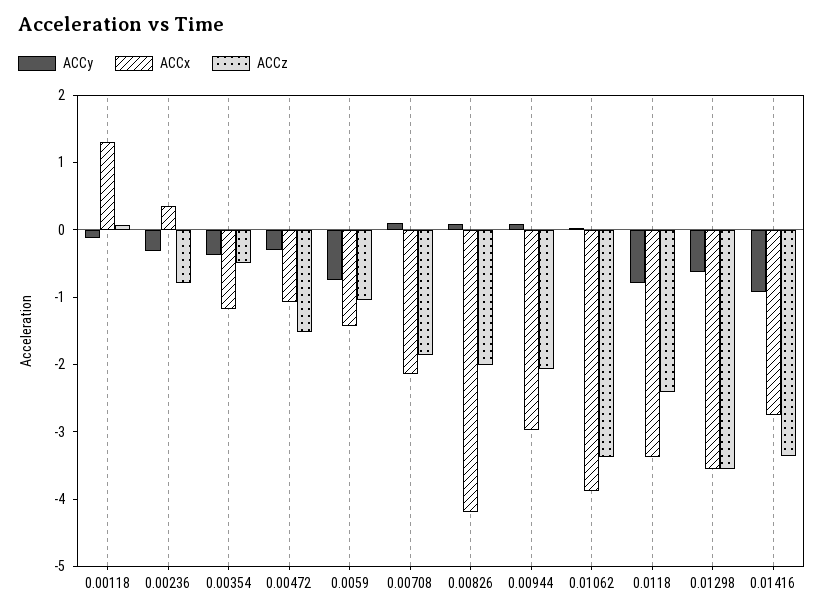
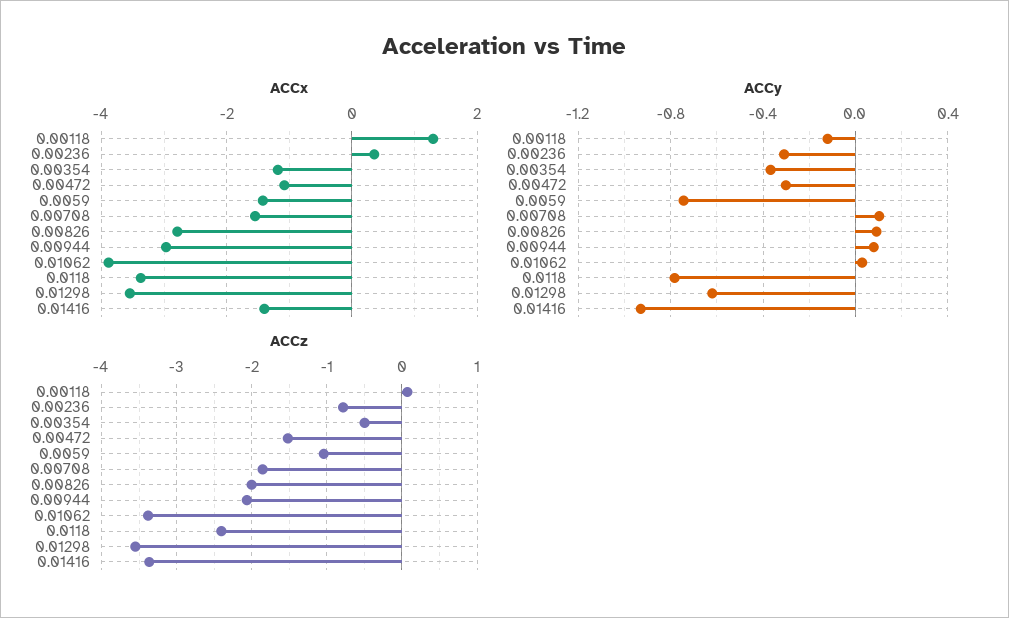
ACCx, 0.00708: -2.2 -> -1.6
ACCx, 0.00826: -4.2 -> -2.8
ACCx, 0.01416: -2.8 -> -1.4

